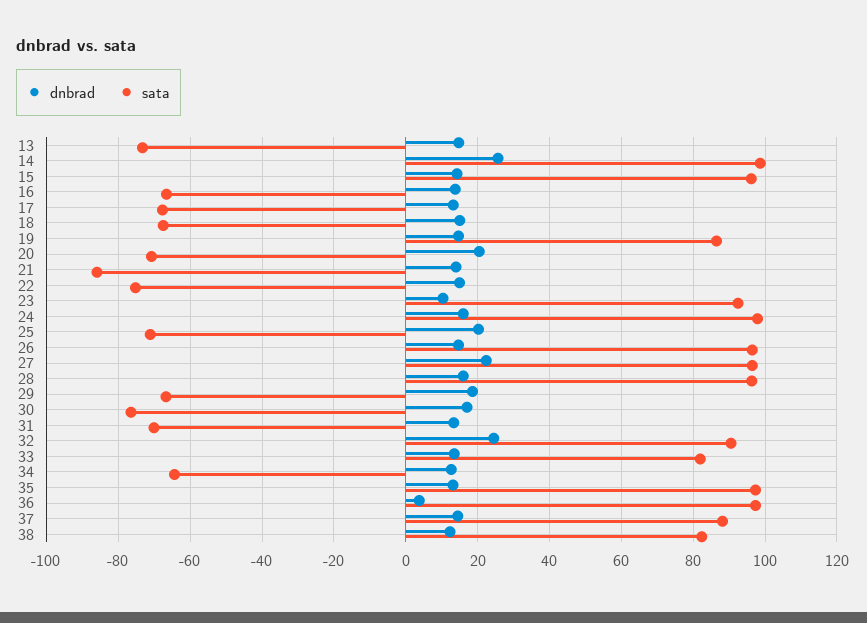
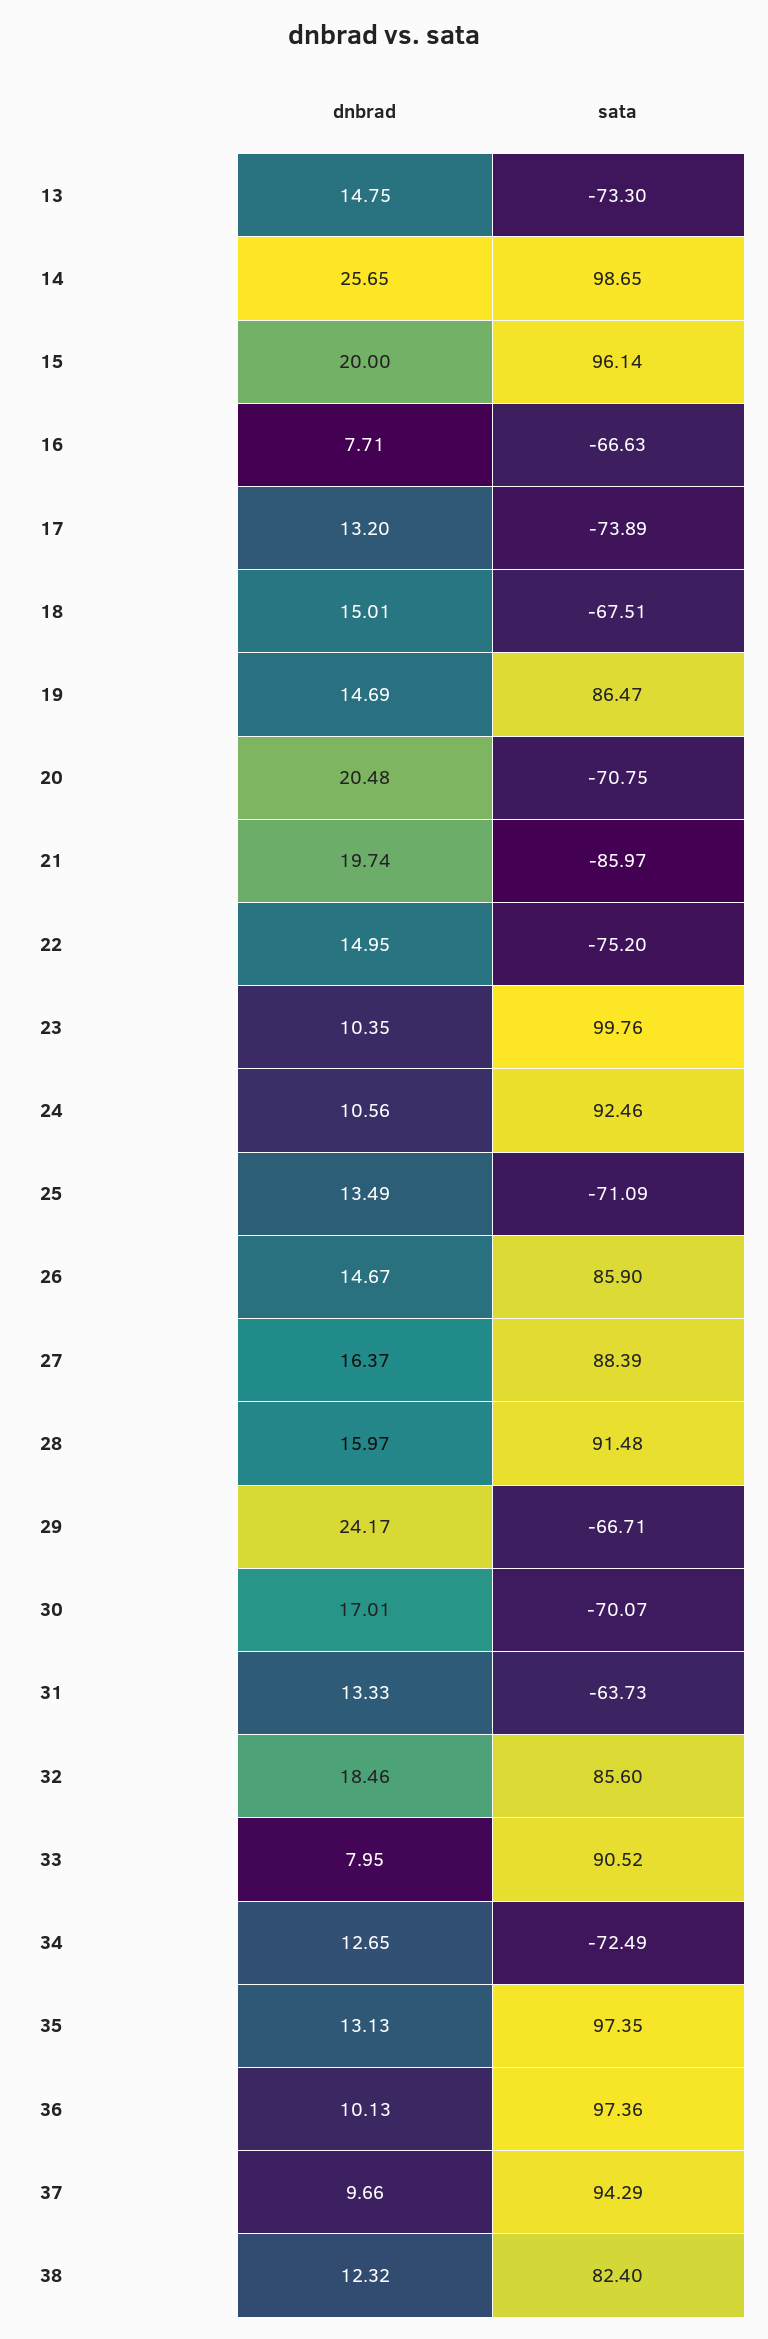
dnbrad, 15: 14 -> 20
dnbrad, 16: 14 -> 7.71
sata, 17: -68 -> -73.89
dnbrad, 21: 14 -> 19.74
sata, 23: 92 -> 99.76
dnbrad, 24: 16 -> 10.56
sata, 24: 98 -> 92.46
dnbrad, 25: 20 -> 13.49
sata, 26: 96 -> 85.9
dnbrad, 27: 22 -> 16.37
sata, 27: 96 -> 88.39
sata, 28: 96 -> 91.48
dnbrad, 29: 18 -> 24.17
sata, 30: -76 -> -70.07
sata, 31: -70 -> -63.73
dnbrad, 32: 24 -> 18.46
sata, 32: 90 -> 85.6
dnbrad, 33: 14 -> 7.95
sata, 33: 82 -> 90.52
sata, 34: -64 -> -72.49
dnbrad, 36: 4 -> 10.13
dnbrad, 37: 14 -> 9.66
sata, 37: 88 -> 94.29

